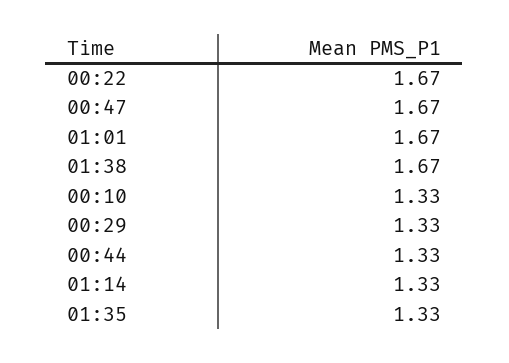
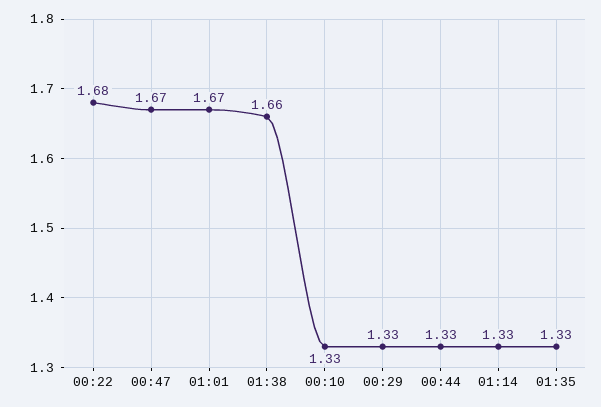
00:22: 1.67 -> 1.68
01:38: 1.67 -> 1.66

